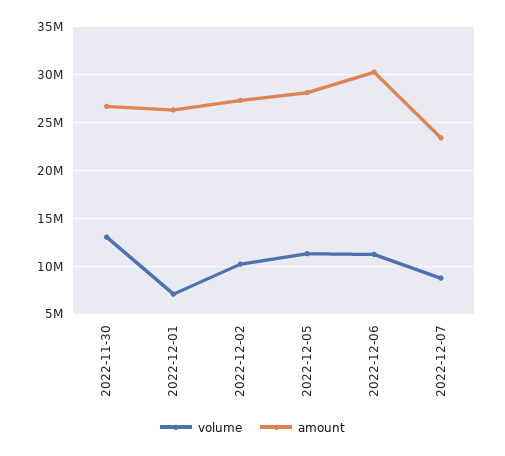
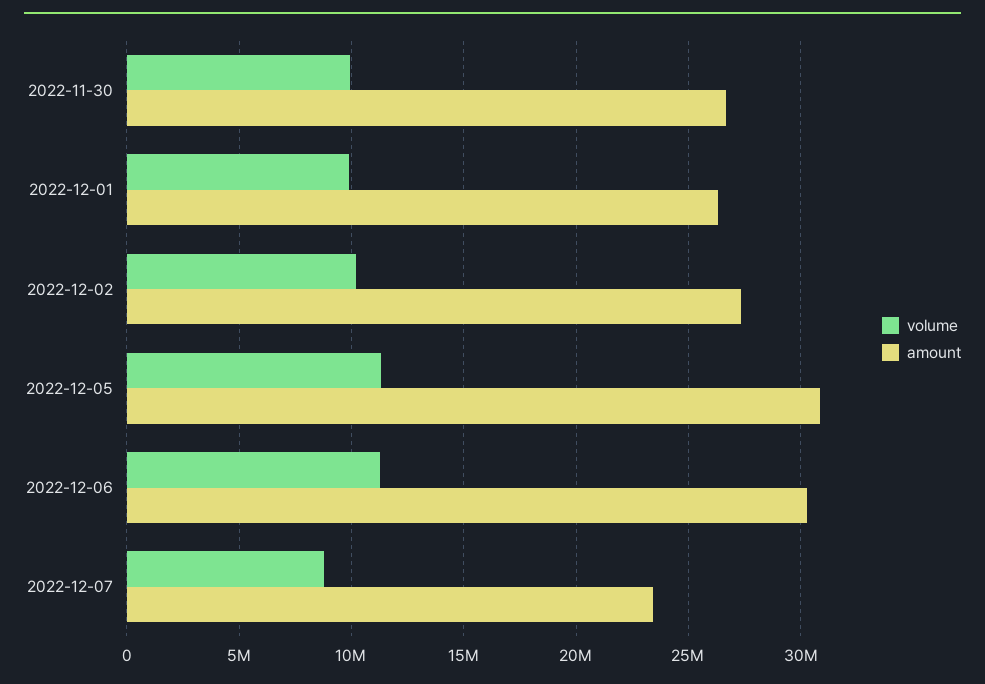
volume, 2022-11-30: 13000000 -> 10000000
volume, 2022-12-01: 7000000 -> 10000000
amount, 2022-12-05: 28000000 -> 31000000

